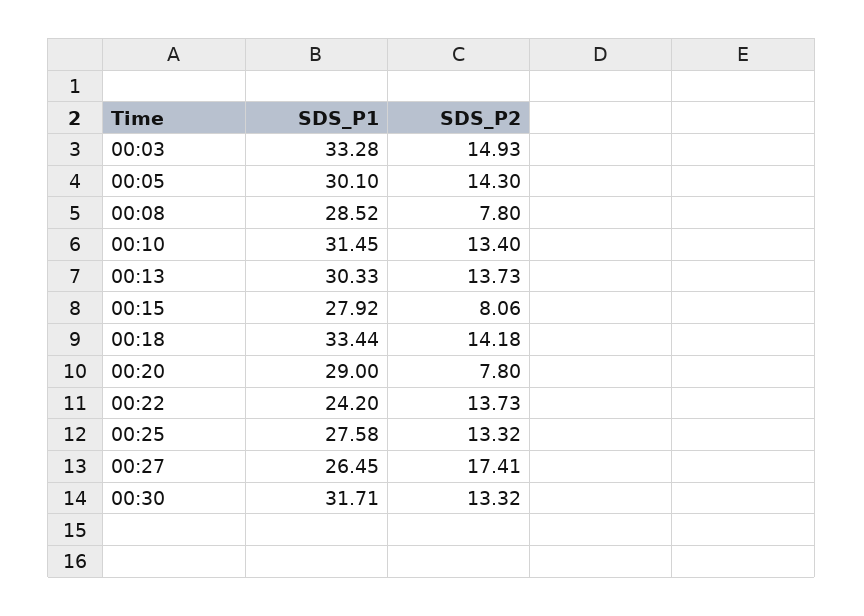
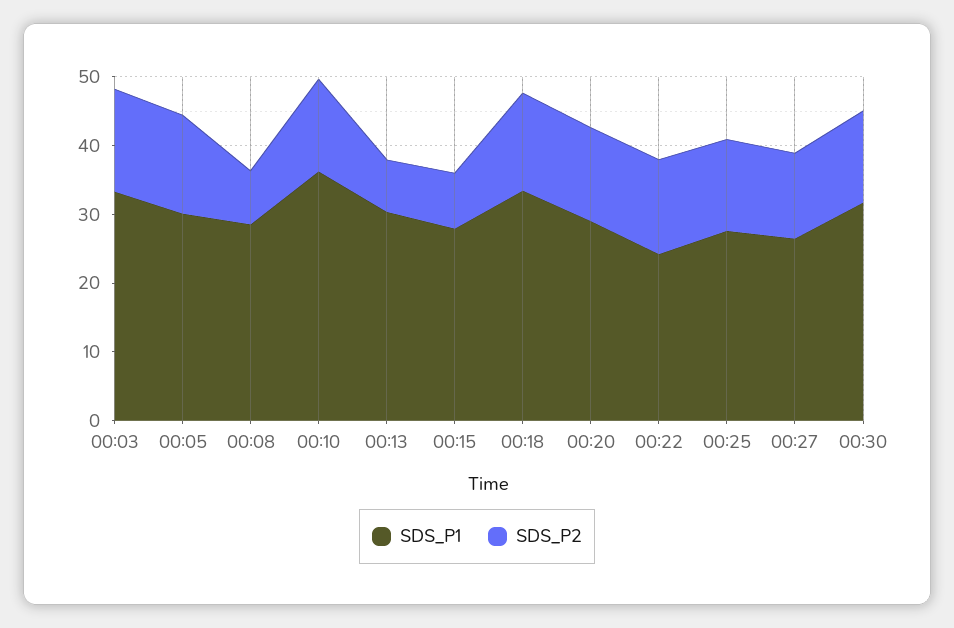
SDS_P1, 00:10: 31.45 -> 36
SDS_P2, 00:13: 13.73 -> 8
SDS_P2, 00:20: 7.8 -> 14
SDS_P2, 00:27: 17.41 -> 12

